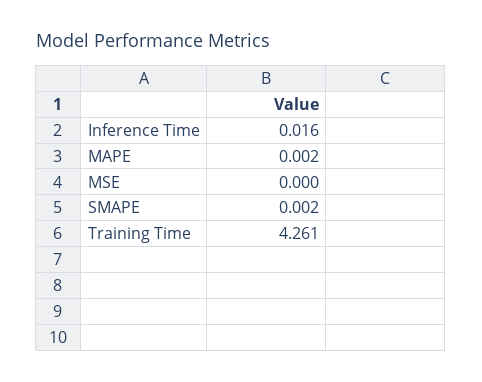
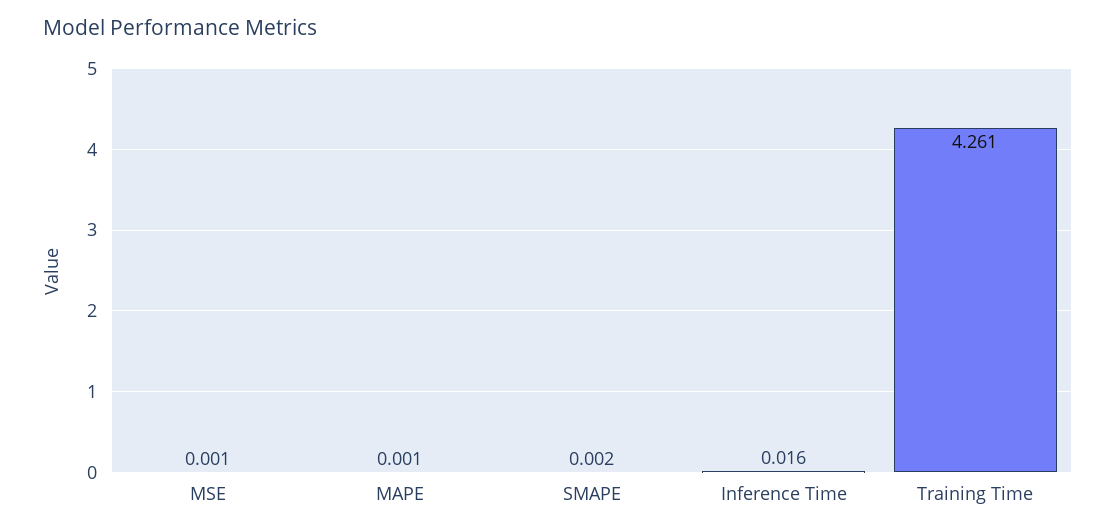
MAPE: 0.002 -> 0.001
MSE: 0 -> 0.001

